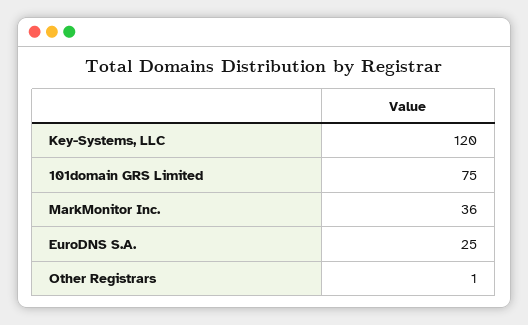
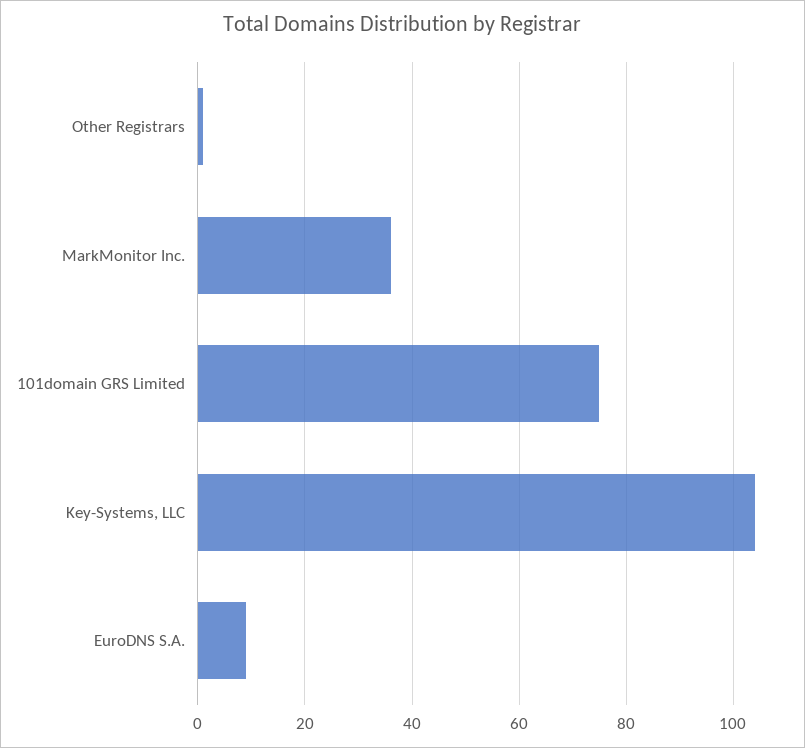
Key-Systems, LLC: 120 -> 105
EuroDNS S.A.: 25 -> 10

